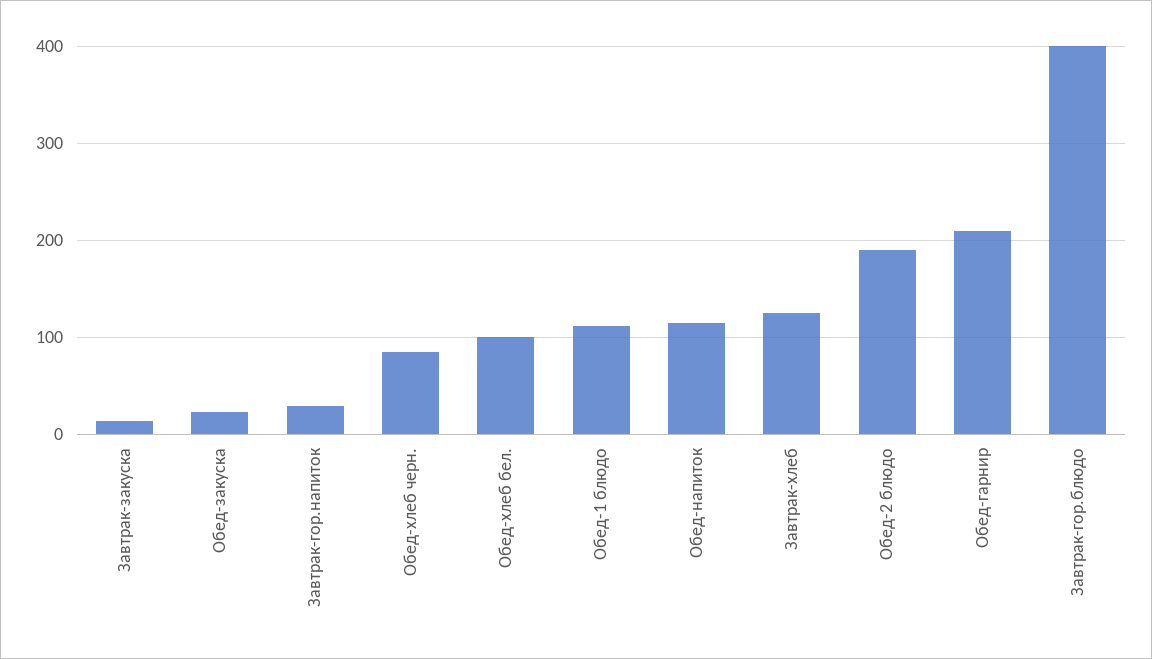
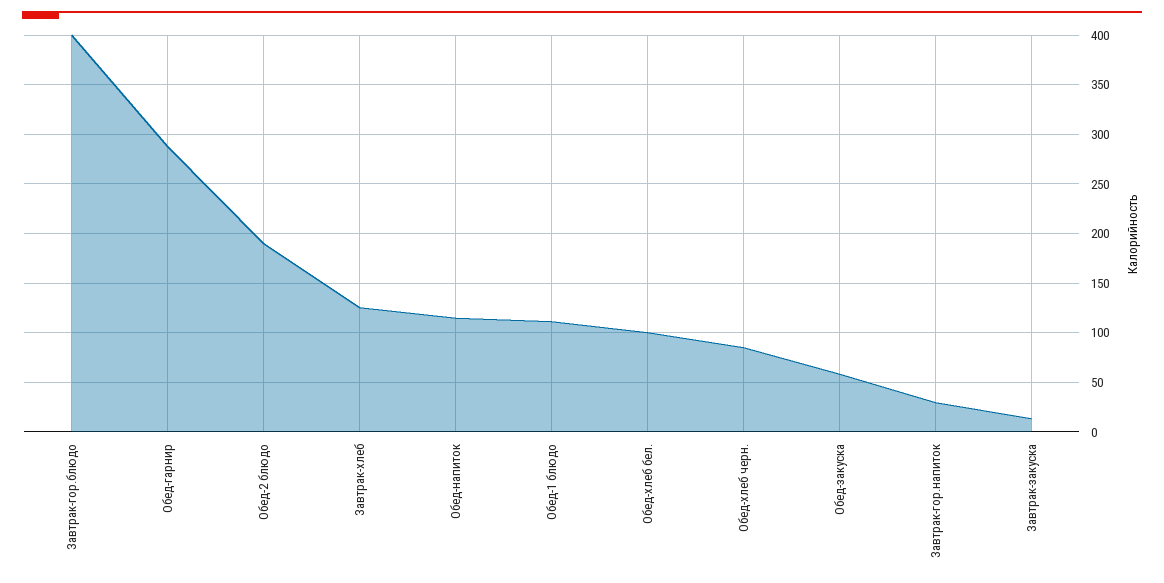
Обед-закуска: 20 -> 60
Обед-гарнир: 210 -> 290

